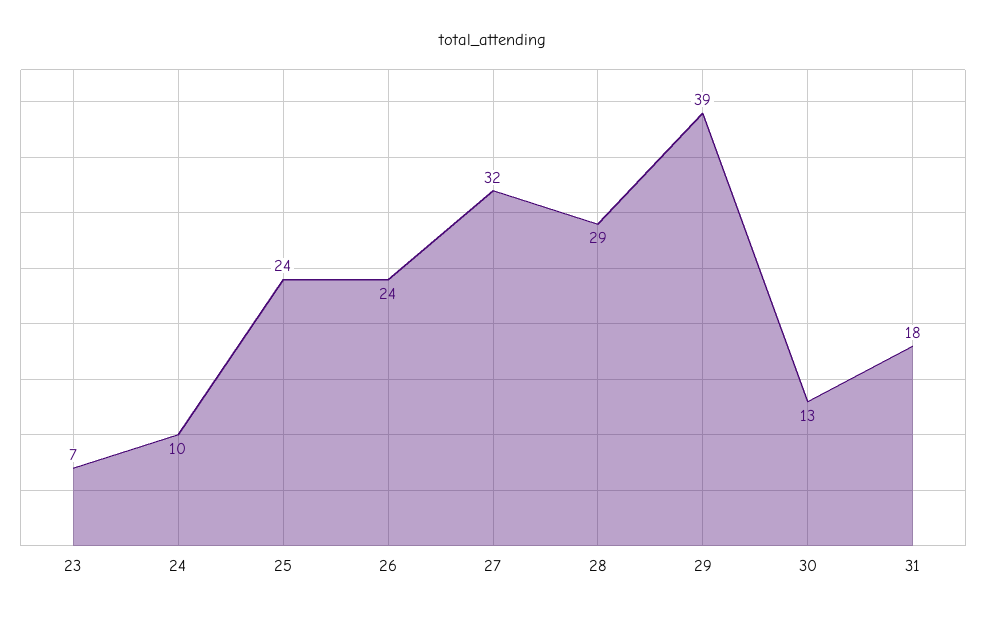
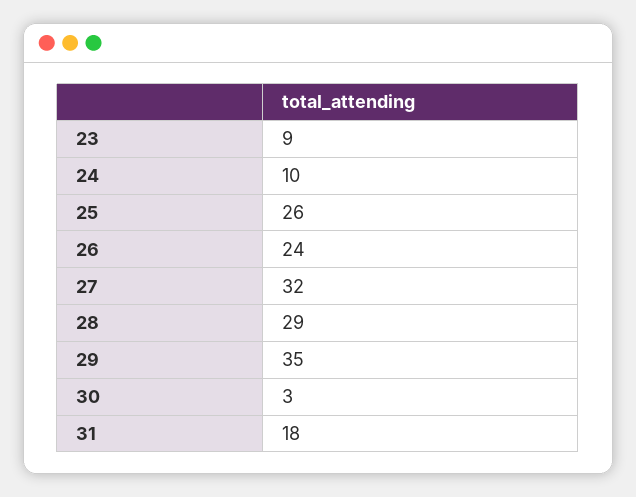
23: 7 -> 9
25: 24 -> 26
29: 39 -> 35
30: 13 -> 3

